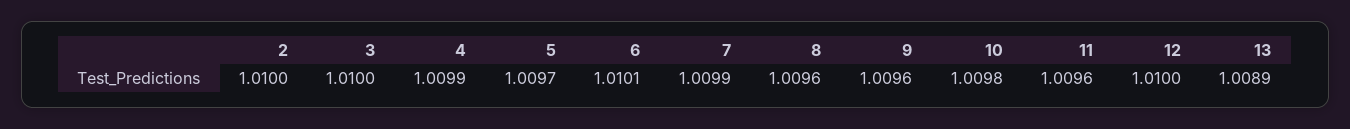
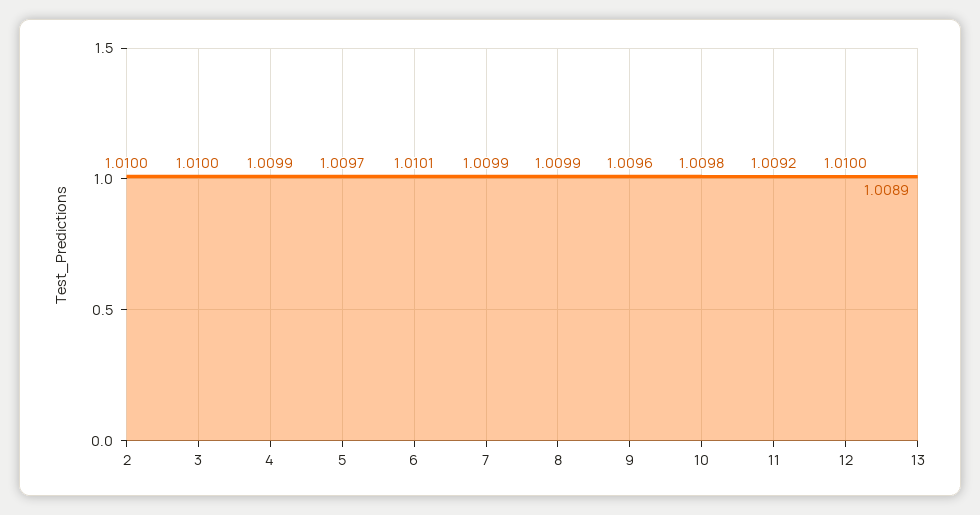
8: 1.0096 -> 1.0099
11: 1.0096 -> 1.0092

